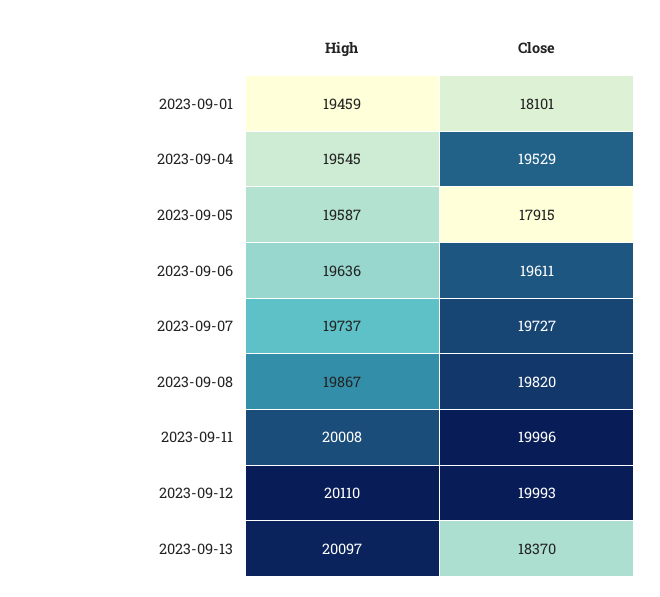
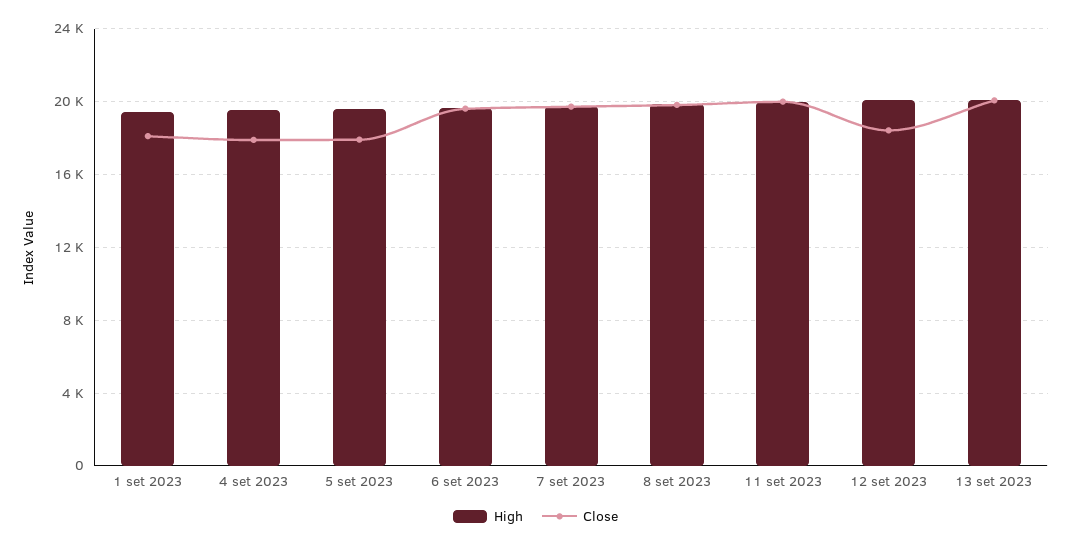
Close, 2023-09-04: 19529 -> 18000
Close, 2023-09-12: 19993 -> 18500
Close, 2023-09-13: 18370 -> 20000

